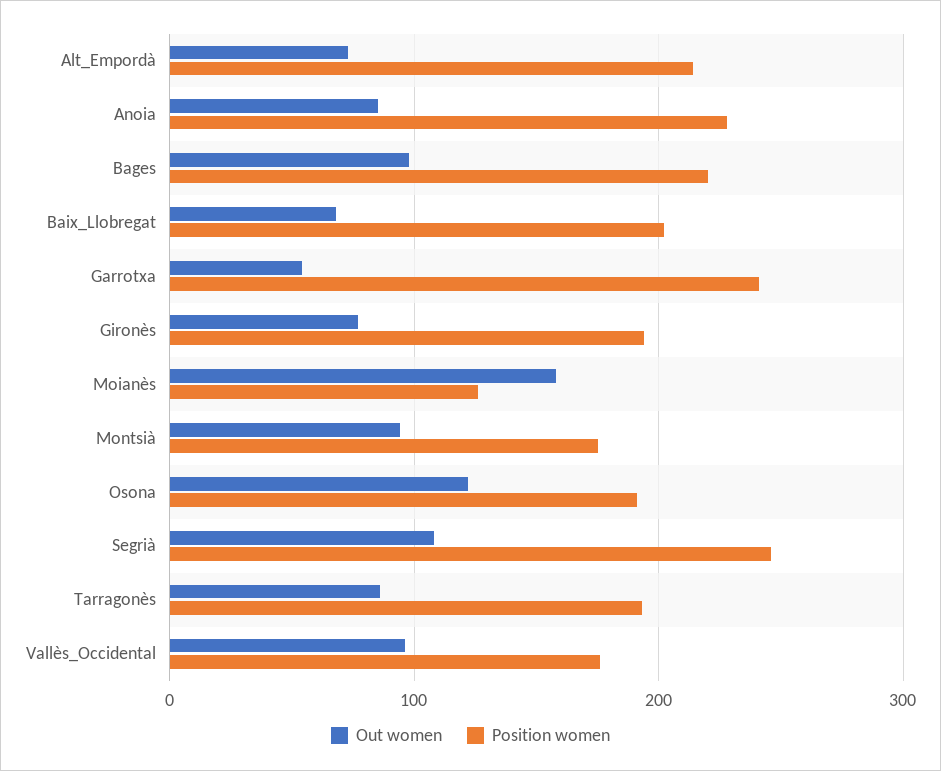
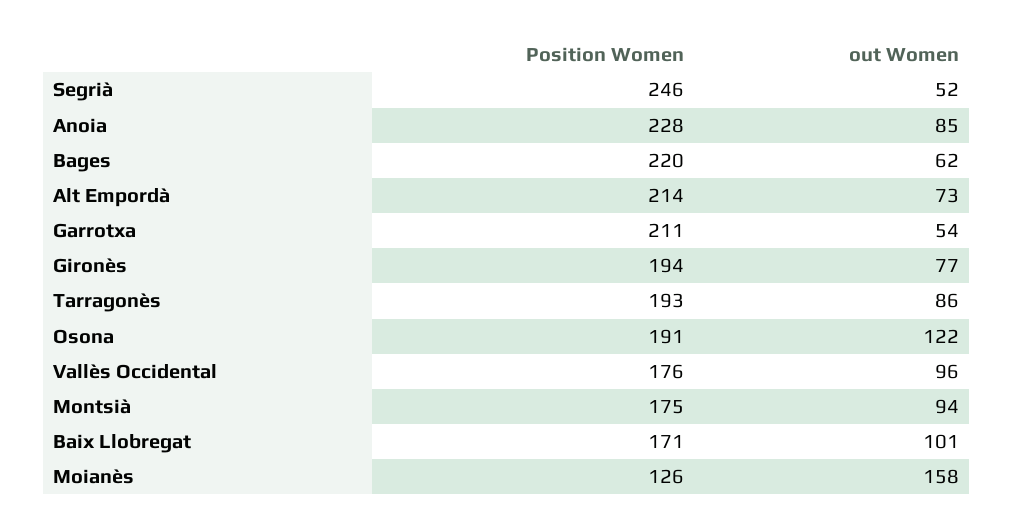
Out women, Bages: 100 -> 62
Out women, Baix_Llobregat: 70 -> 101
Position women, Baix_Llobregat: 200 -> 171
Position women, Garrotxa: 240 -> 211
Out women, Segrià: 110 -> 52

